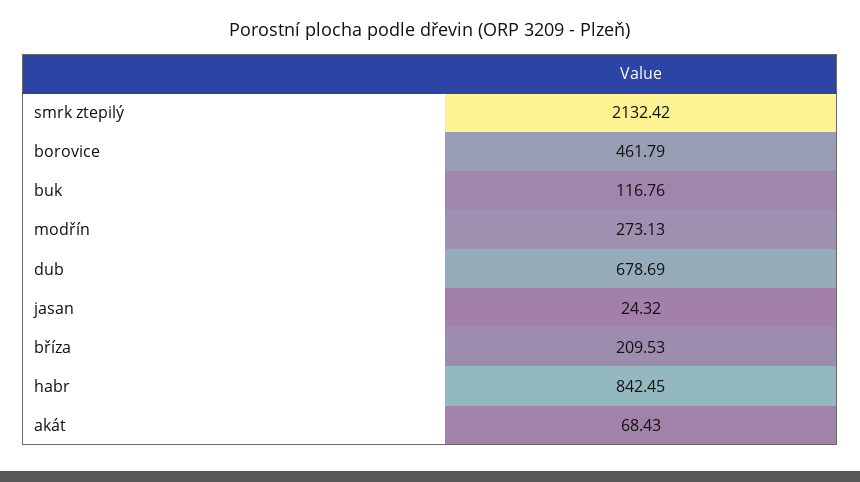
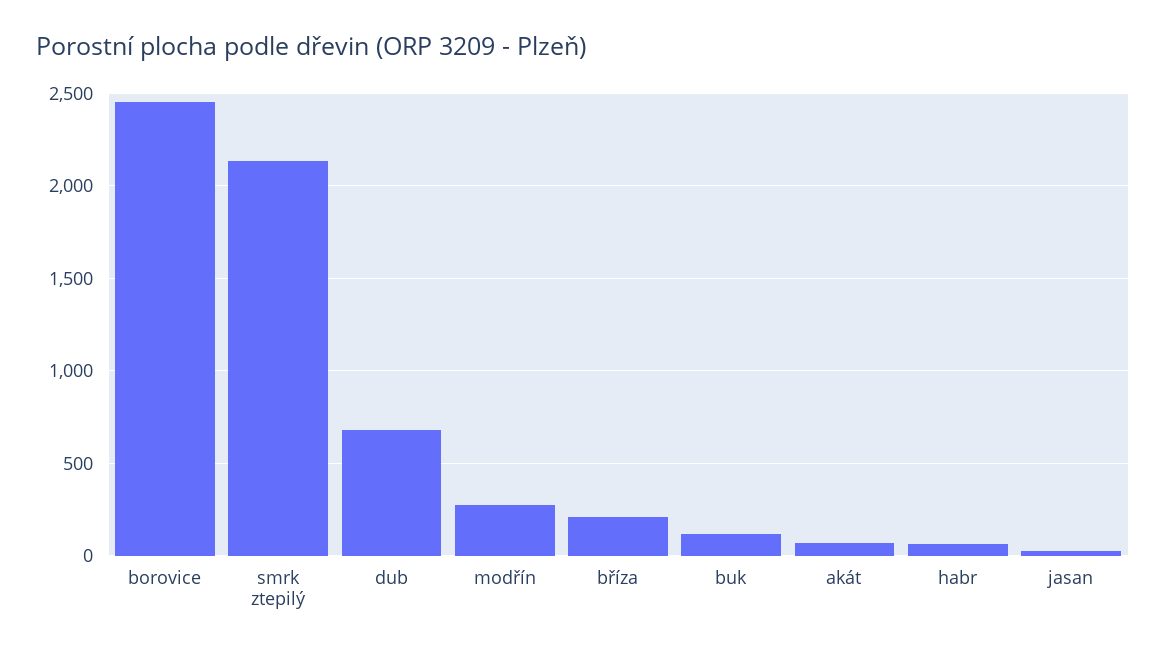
borovice: 461.79 -> 2450
habr: 842.45 -> 50

